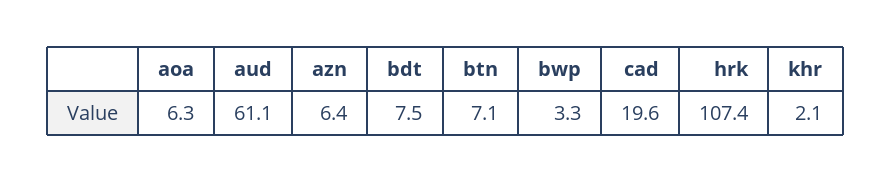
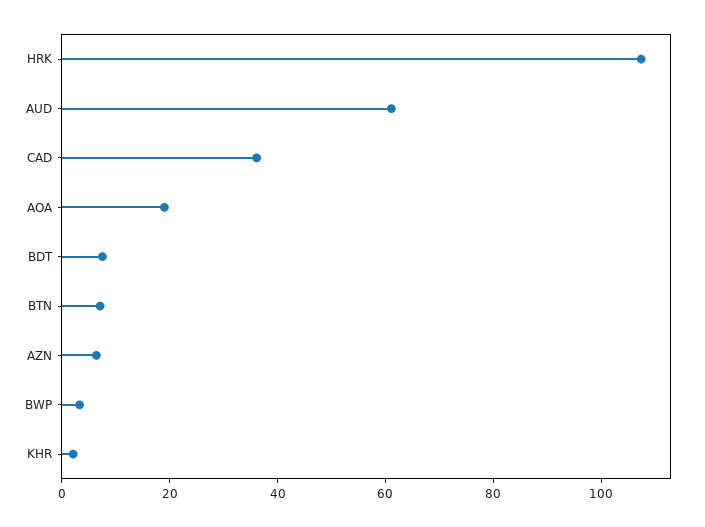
aoa: 6.3 -> 20
cad: 19.6 -> 35

